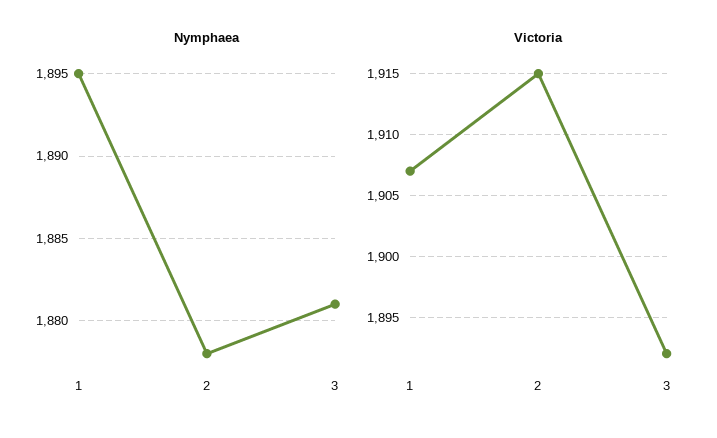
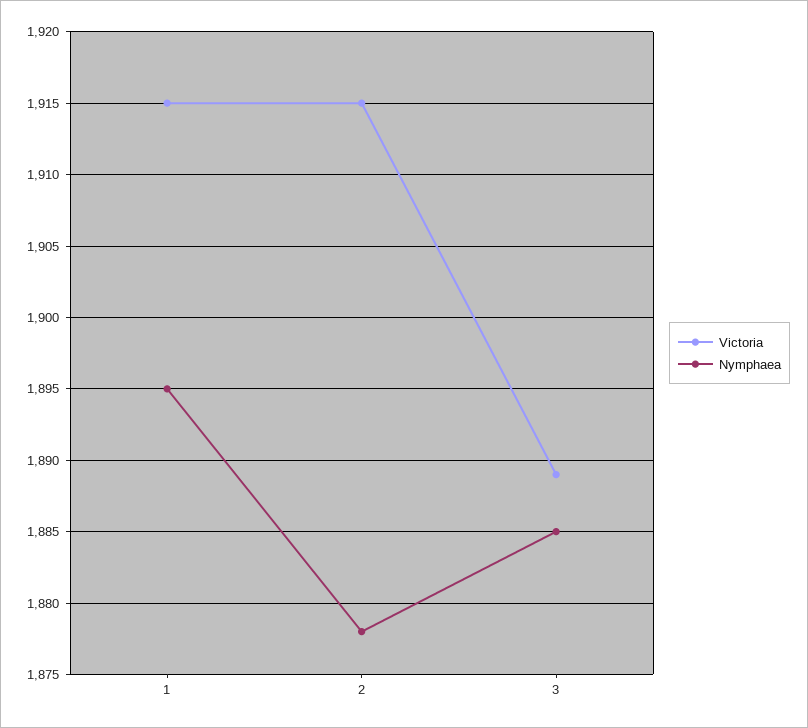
Nymphaea, 3: 1881 -> 1885
Victoria, 1: 1907 -> 1915
Victoria, 3: 1892 -> 1889

